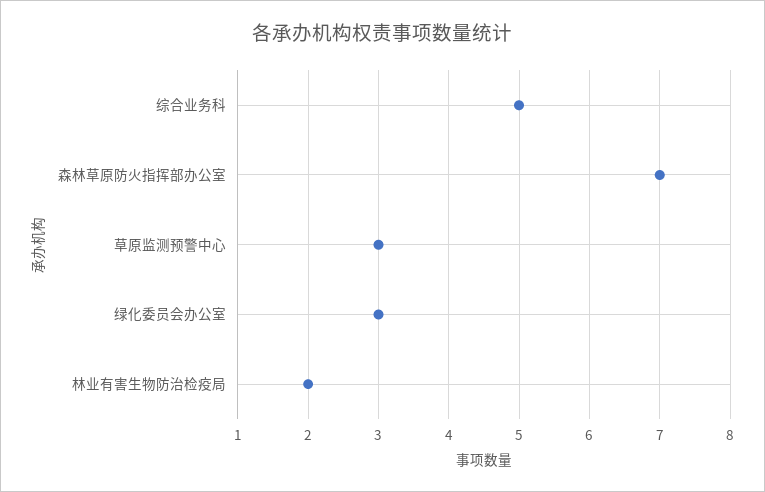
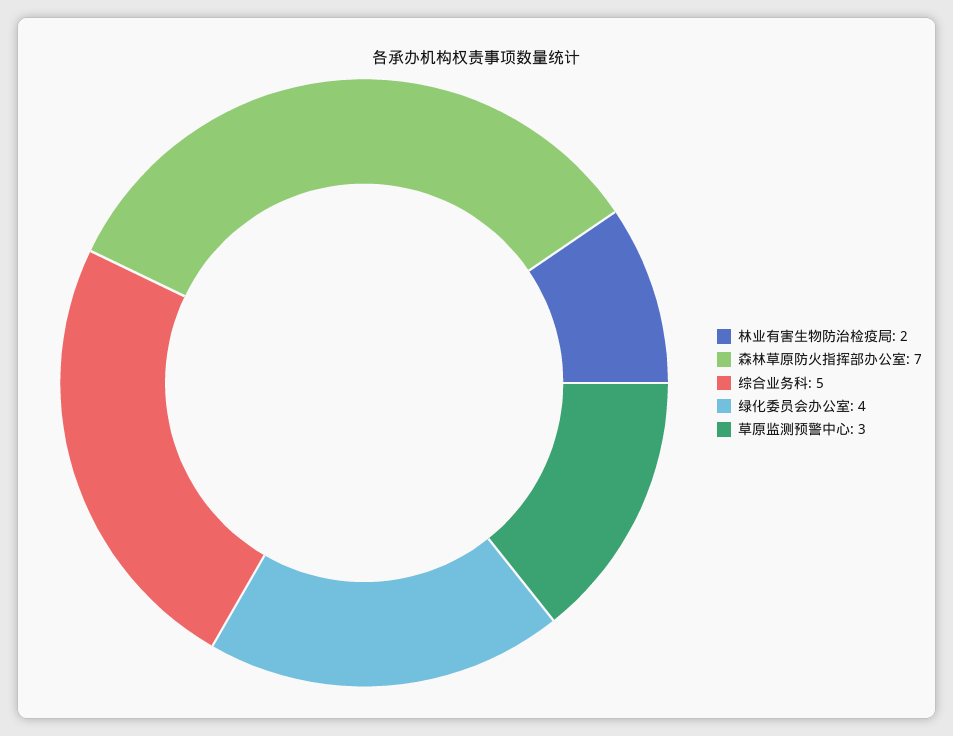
绿化委员会办公室: 3 -> 4

